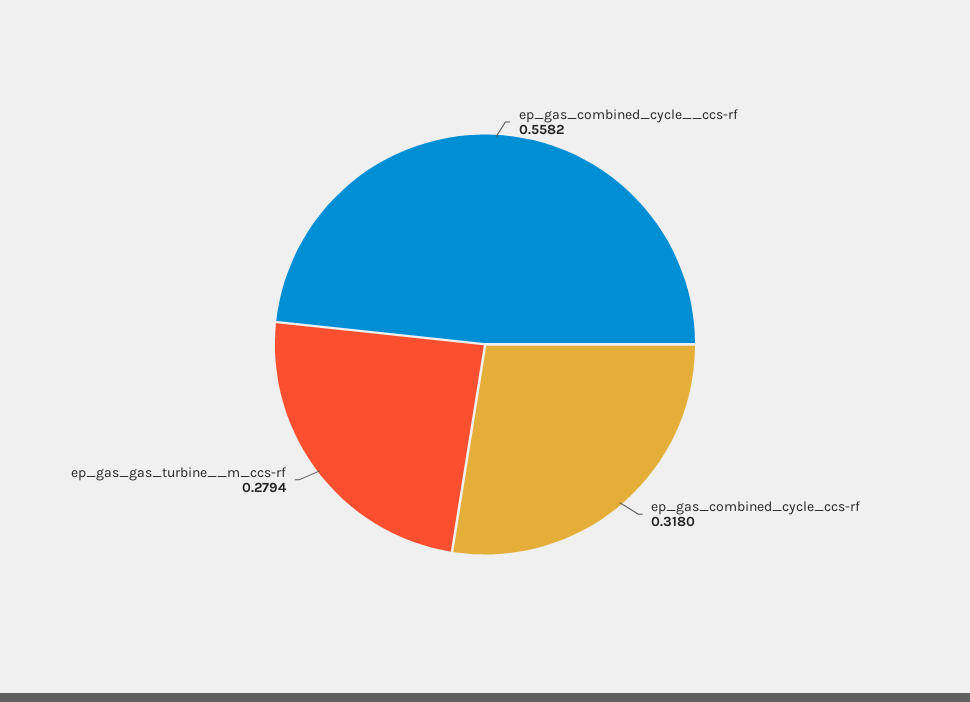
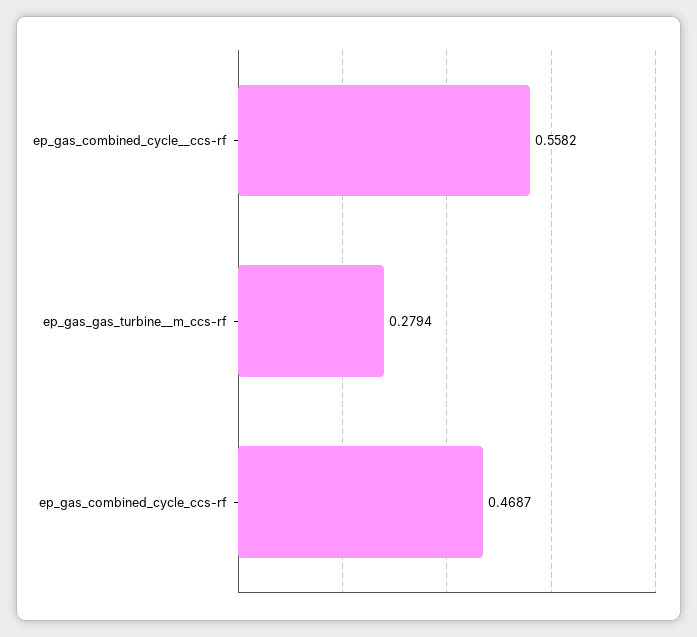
ep_gas_combined_cycle_ccs-rf: 0.318 -> 0.4687

